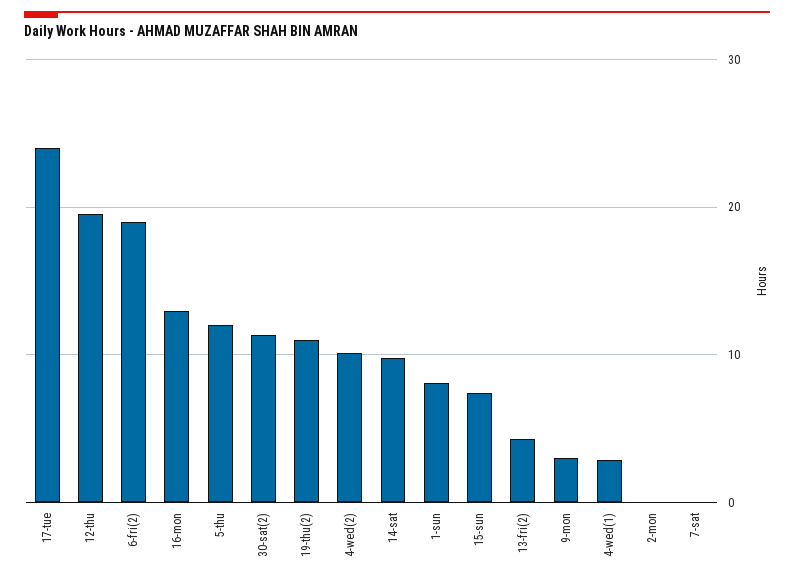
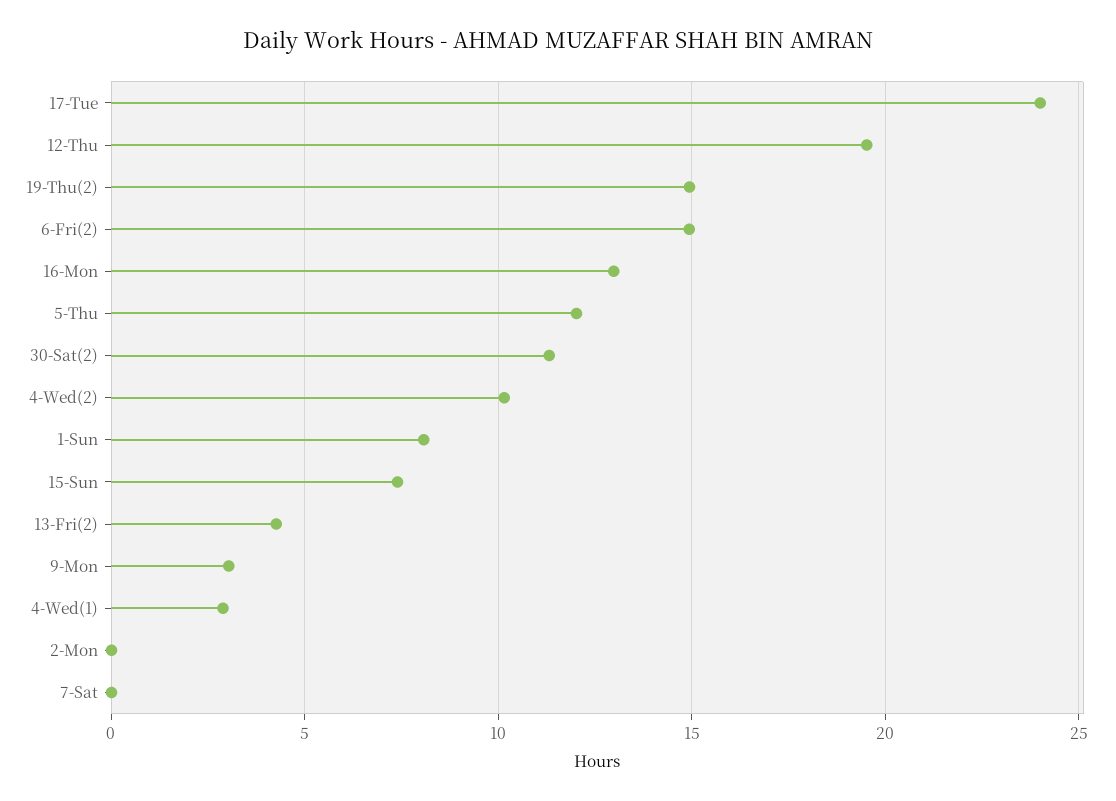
6-fri(2): 19 -> 15
19-thu(2): 11 -> 15
14-sat: 10 -> none

